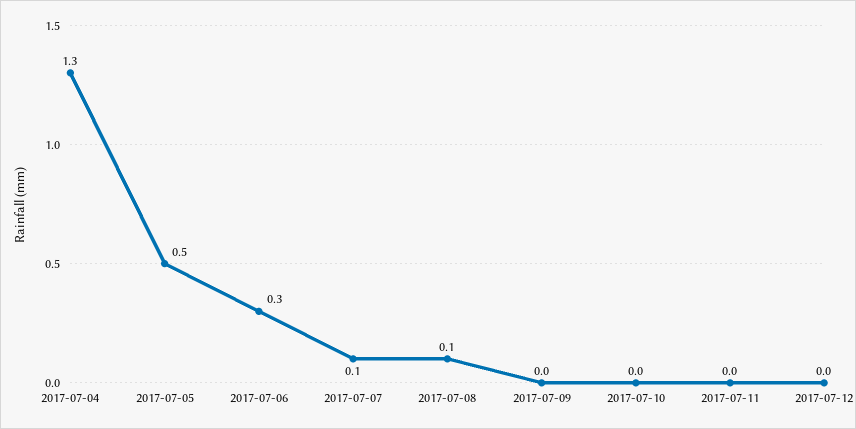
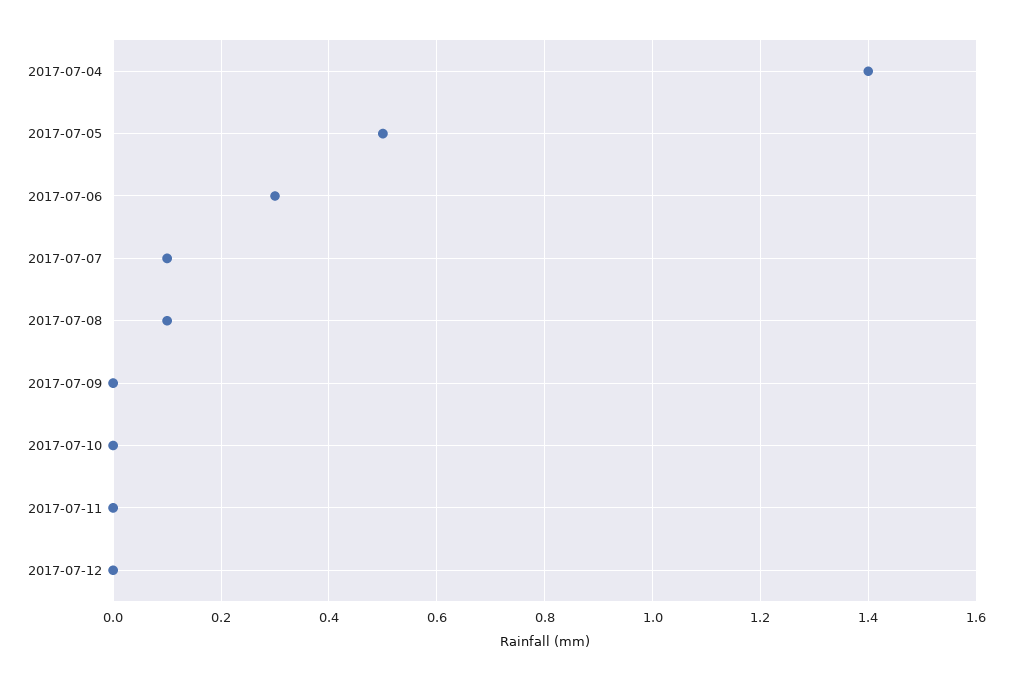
2017-07-04: 1.3 -> 1.4

